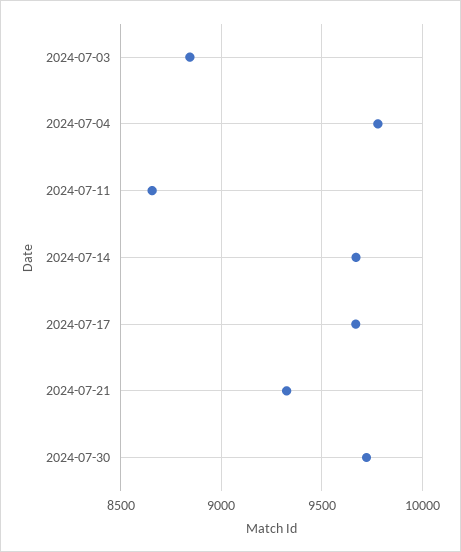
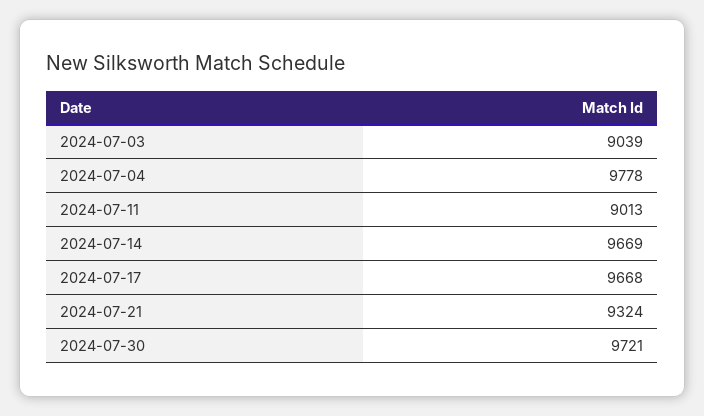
2024-07-03: 8850 -> 9039
2024-07-11: 8650 -> 9013

